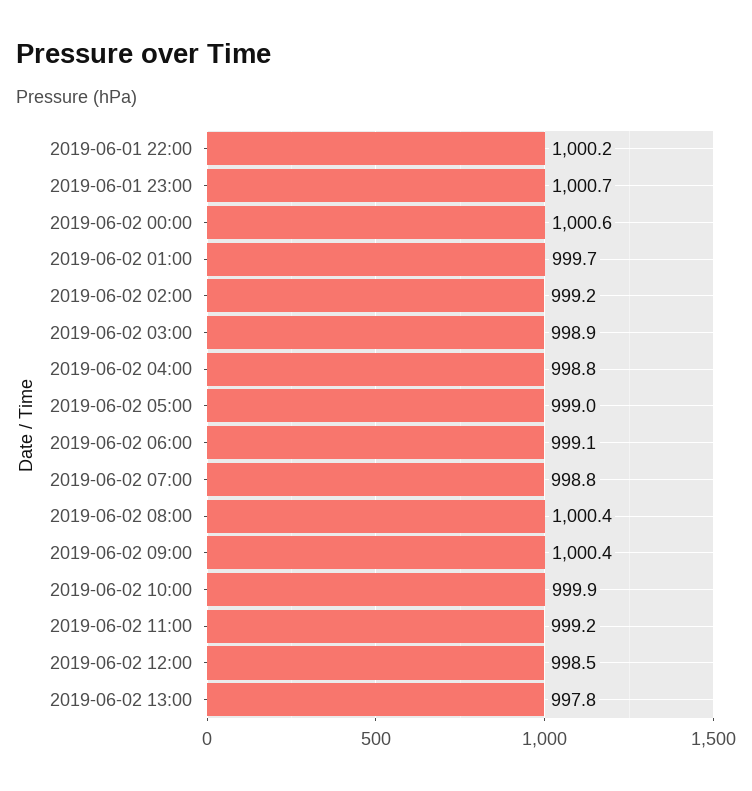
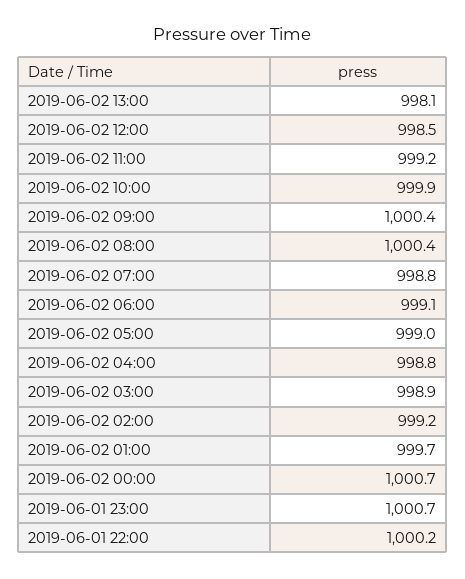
2019-06-02 00:00: 1000.6 -> 1000.7
2019-06-02 13:00: 997.8 -> 998.1

